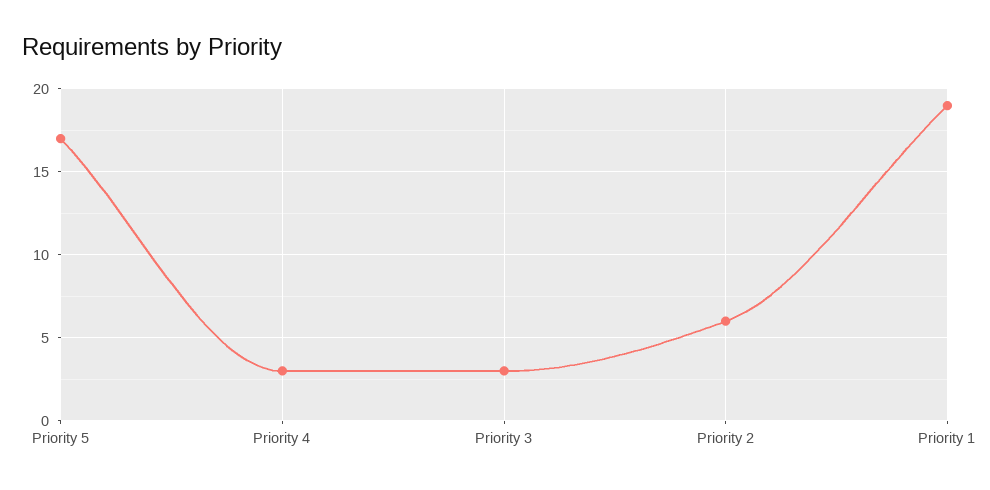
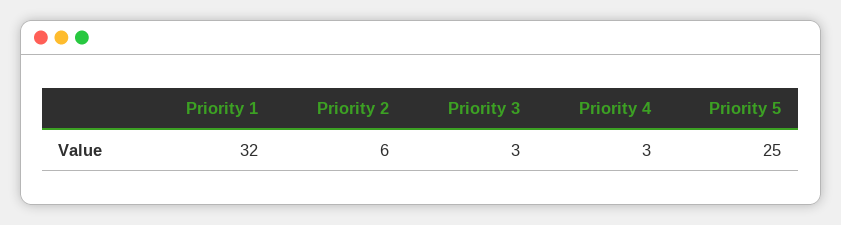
Priority 5: 17 -> 25
Priority 1: 19 -> 32

